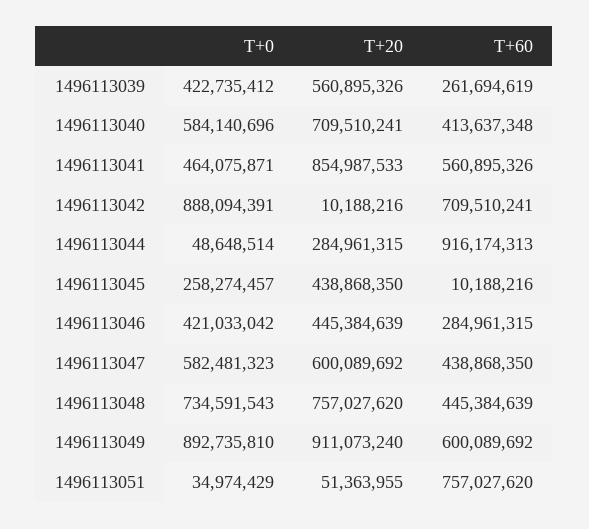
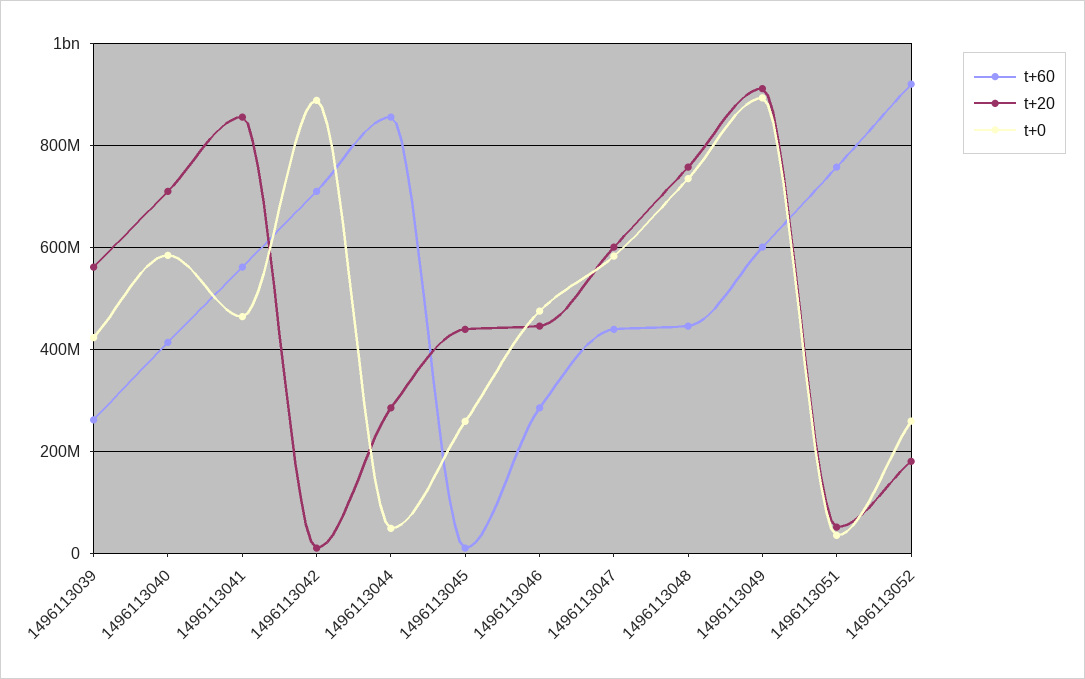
T+60, 1496113044: 916174313 -> 860000000
T+0, 1496113046: 421033042 -> 480000000
T+60, 1496113052: none -> 920000000
T+20, 1496113052: none -> 180000000
T+0, 1496113052: none -> 260000000

